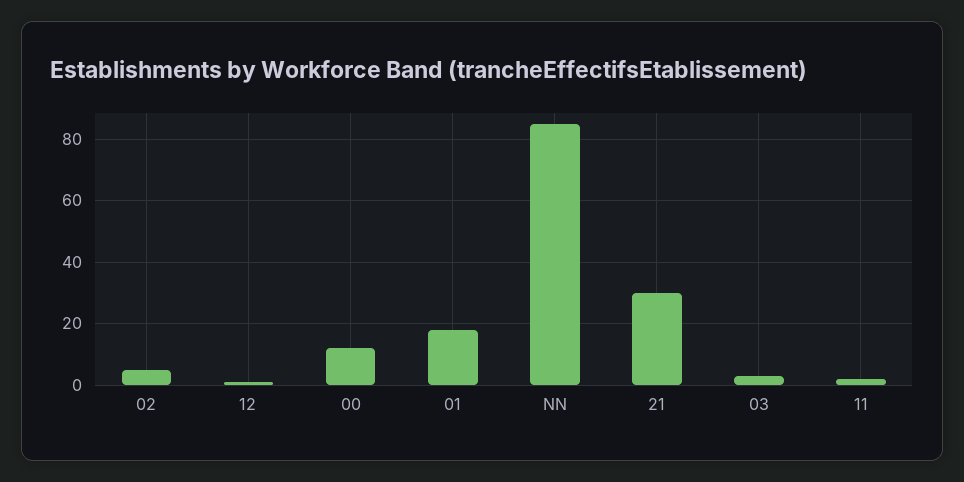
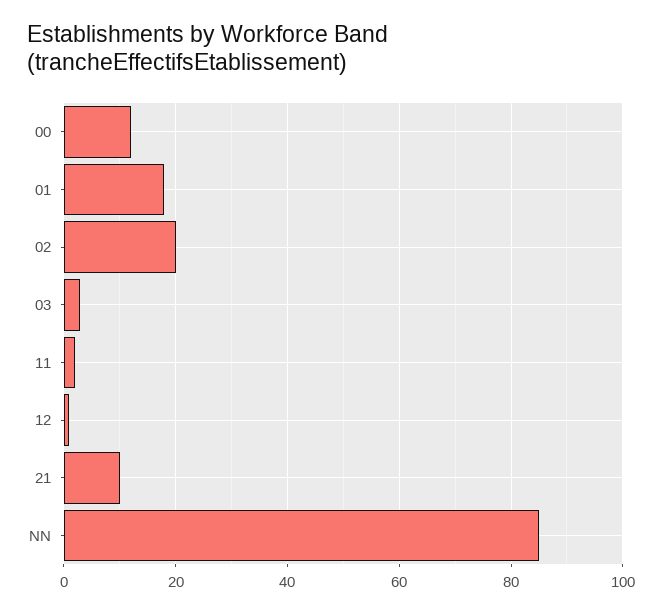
02: 5 -> 20
21: 30 -> 10

